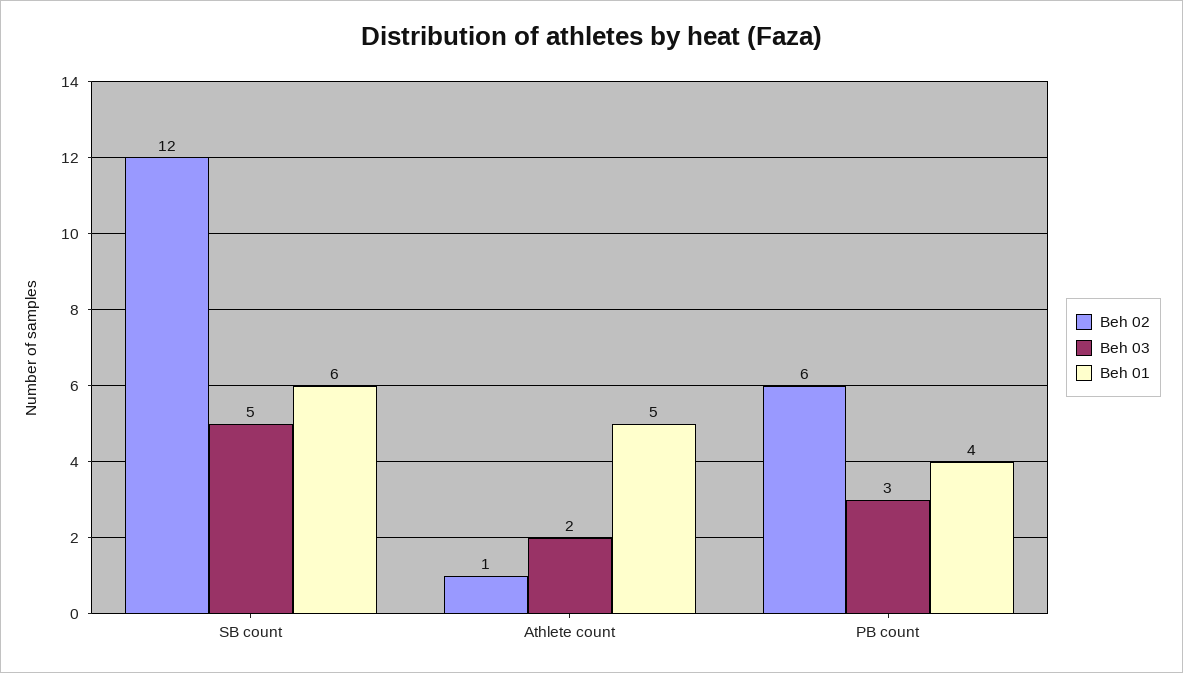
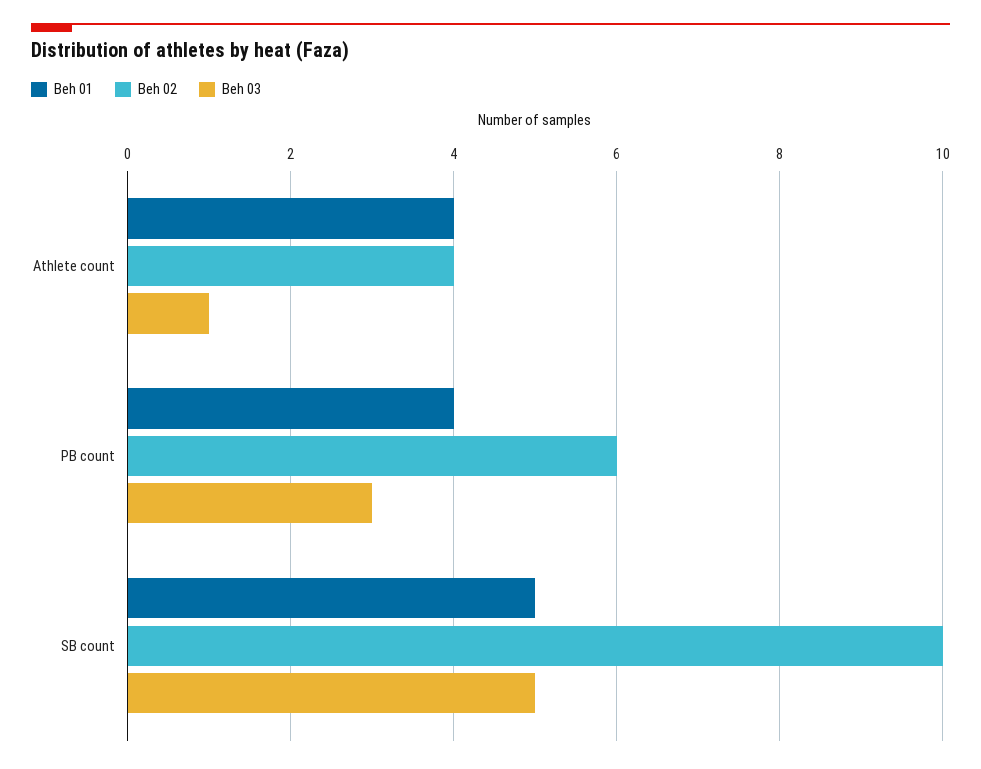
Beh 02, SB count: 12 -> 10
Beh 01, SB count: 6 -> 5
Beh 02, Athlete count: 1 -> 4
Beh 03, Athlete count: 2 -> 1
Beh 01, Athlete count: 5 -> 4

